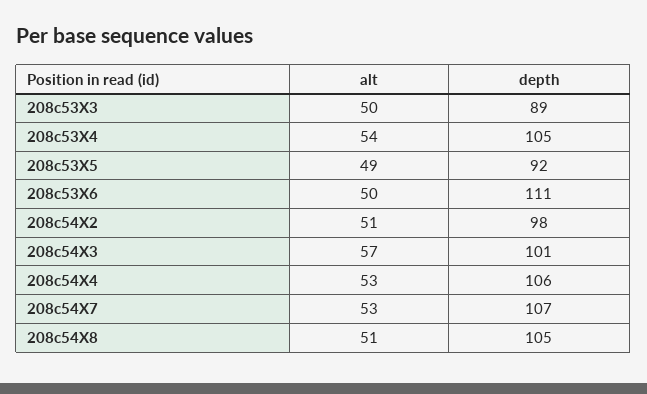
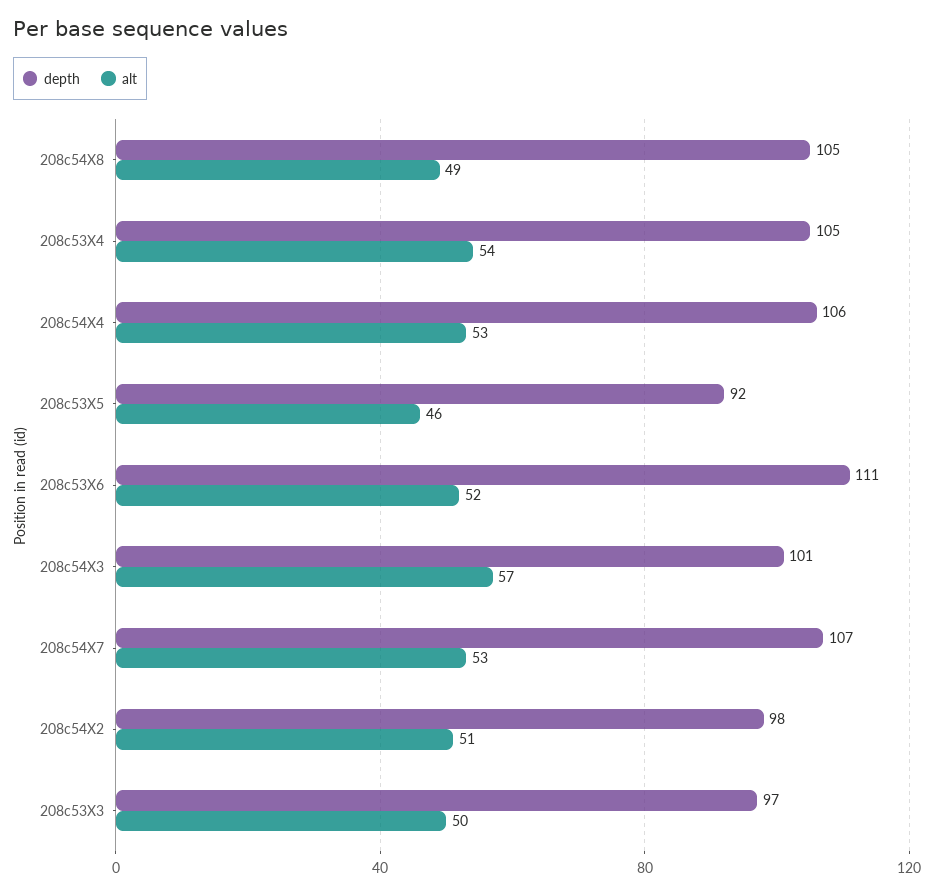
depth, 208c53X3: 89 -> 97
alt, 208c53X5: 49 -> 46
alt, 208c53X6: 50 -> 52
alt, 208c54X8: 51 -> 49

